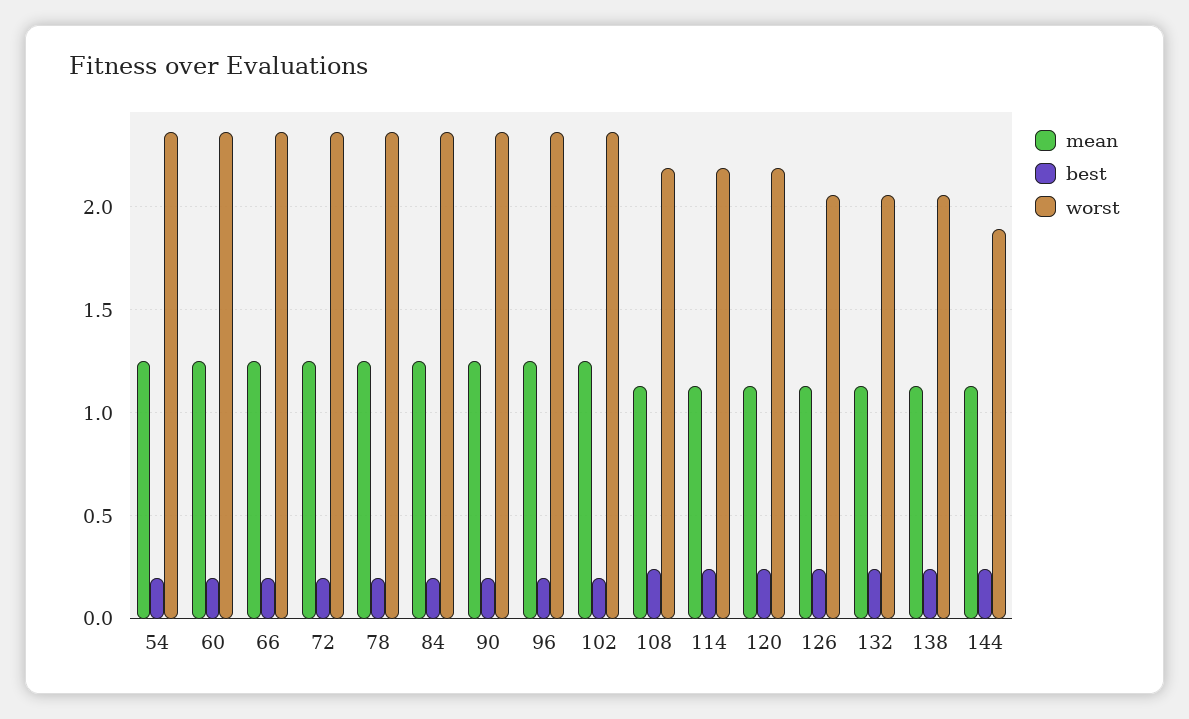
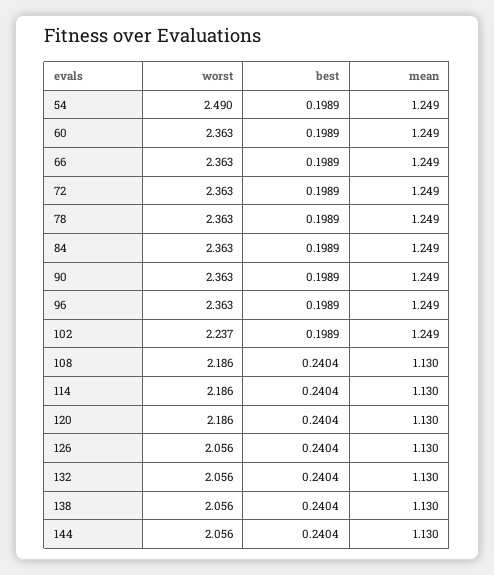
worst, 54: 2.35 -> 2.49
worst, 102: 2.35 -> 2.237
worst, 144: 1.9 -> 2.056

